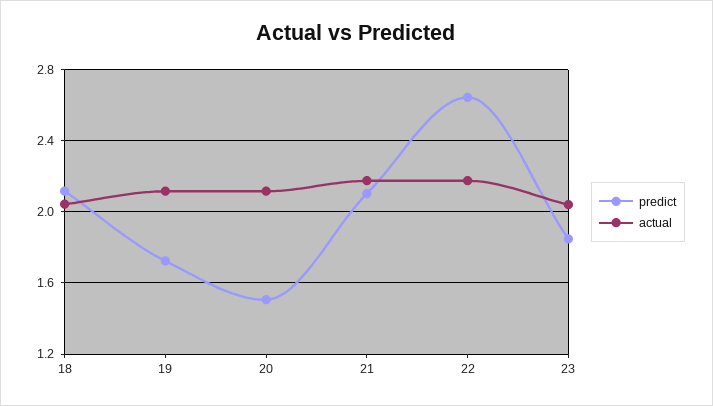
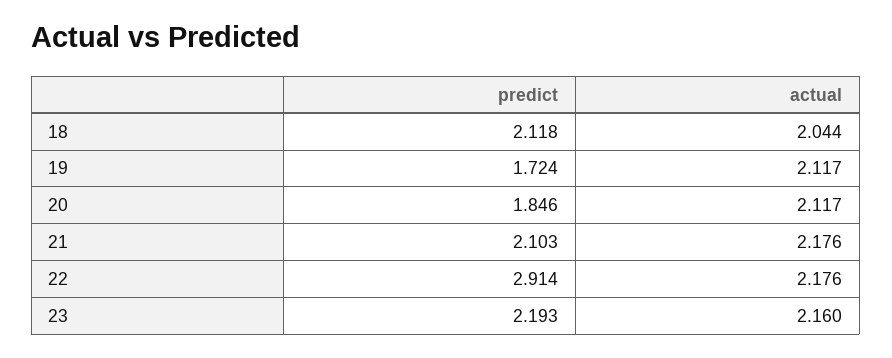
predict, 20: 1.5 -> 1.846
predict, 22: 2.65 -> 2.914
predict, 23: 1.85 -> 2.193
actual, 23: 2.05 -> 2.16

